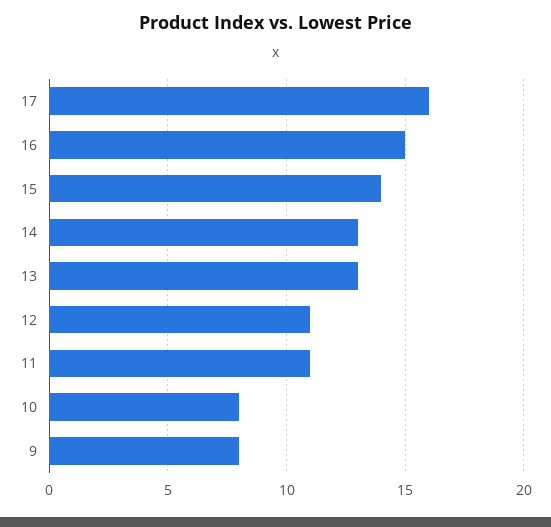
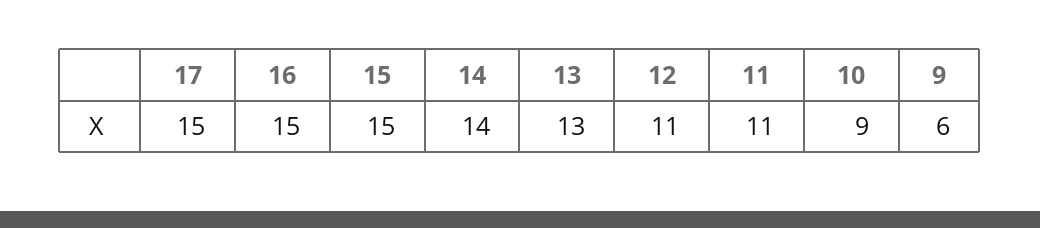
17: 16 -> 15
15: 14 -> 15
14: 13 -> 14
10: 8 -> 9
9: 8 -> 6

